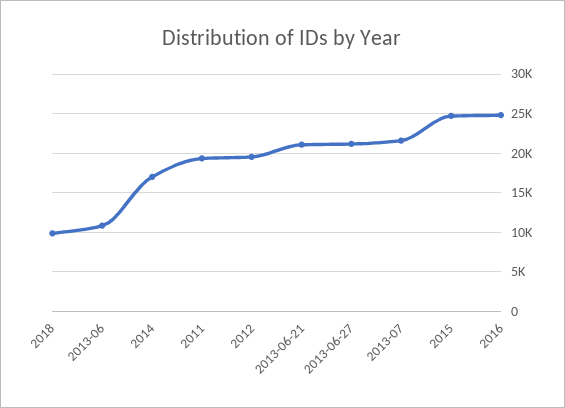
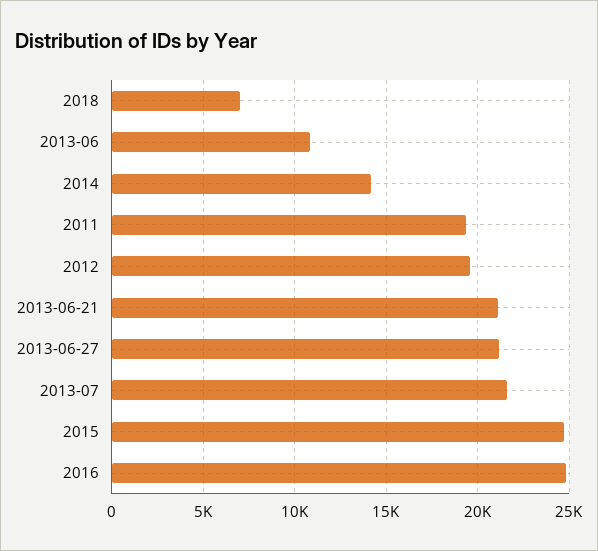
2018: 10000 -> 7000
2014: 17000 -> 14000

